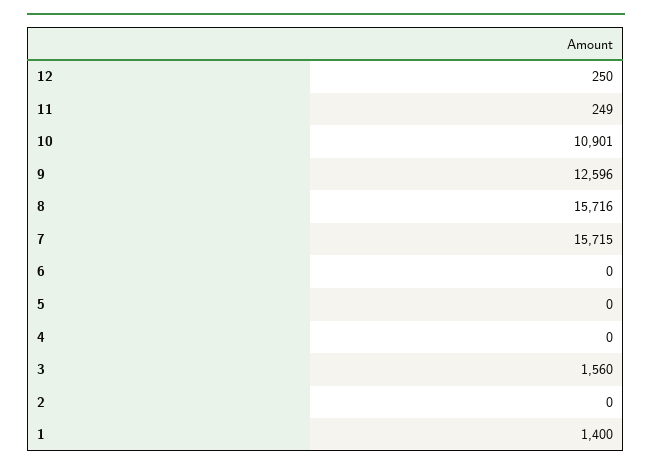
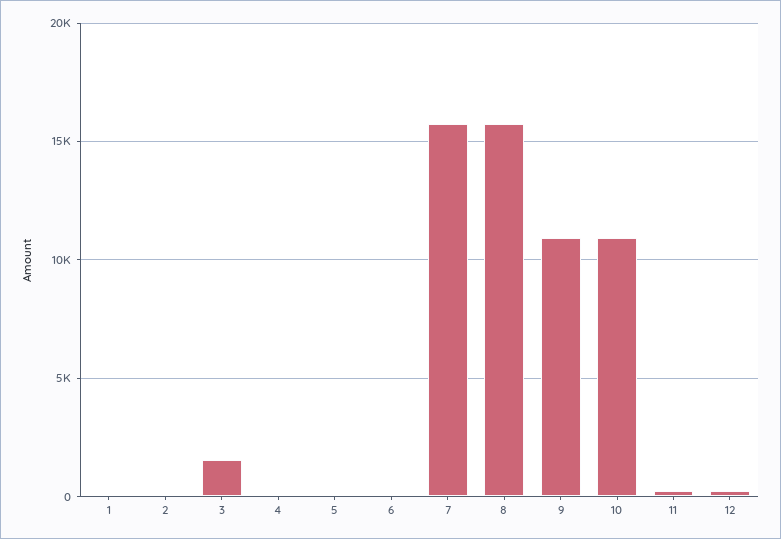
9: 12596 -> 11000
1: 1400 -> 0

